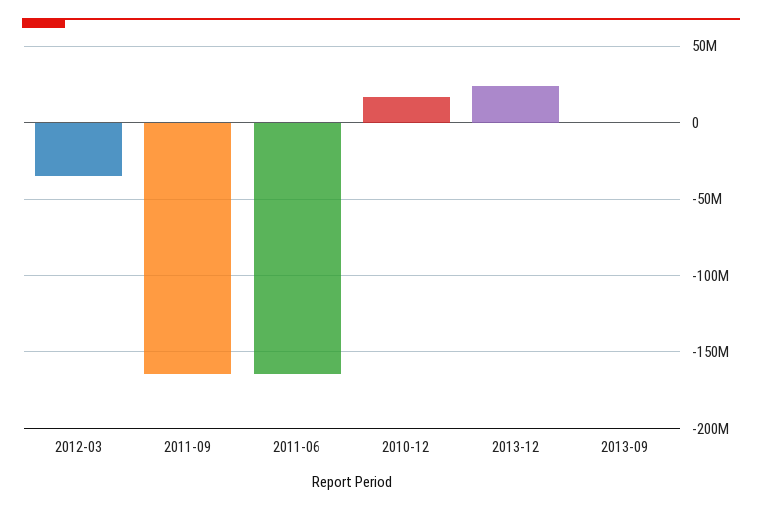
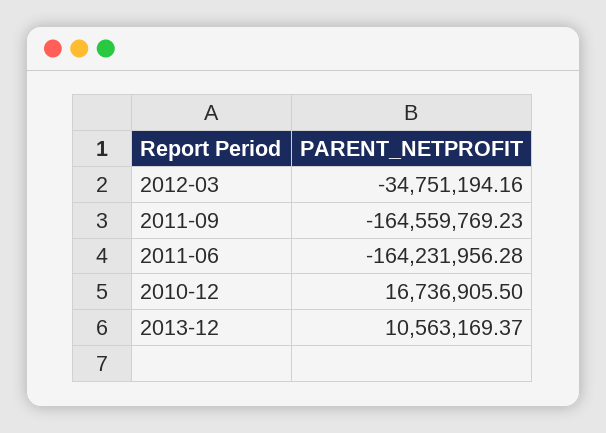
2013-12: 25000000 -> 10563169.37
2013-09: 0 -> none

